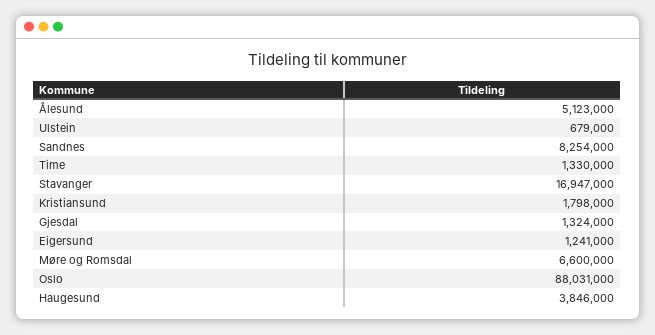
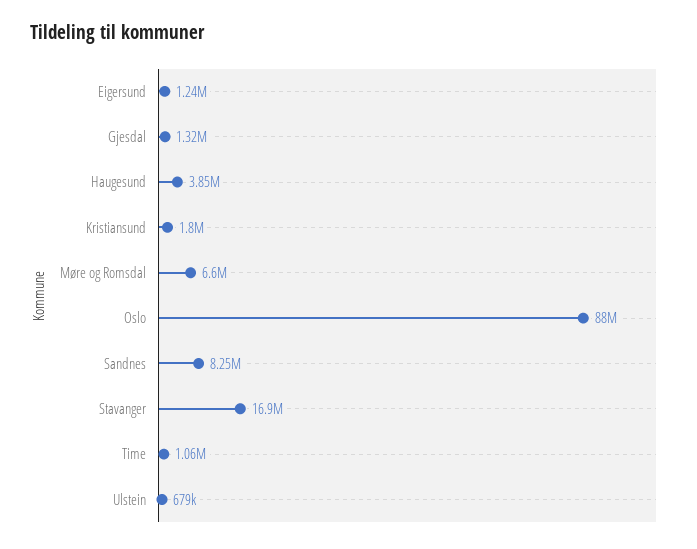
Ålesund: 5123000 -> none
Time: 1330000 -> 1060000

